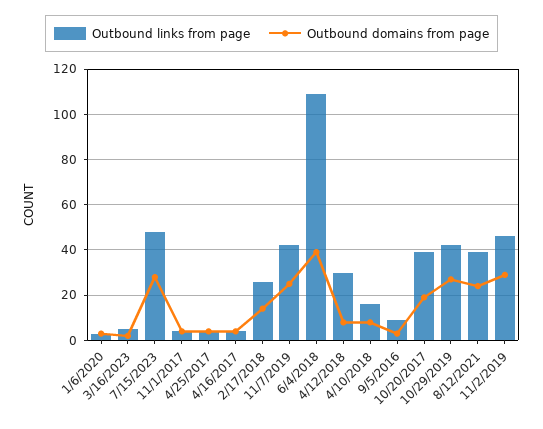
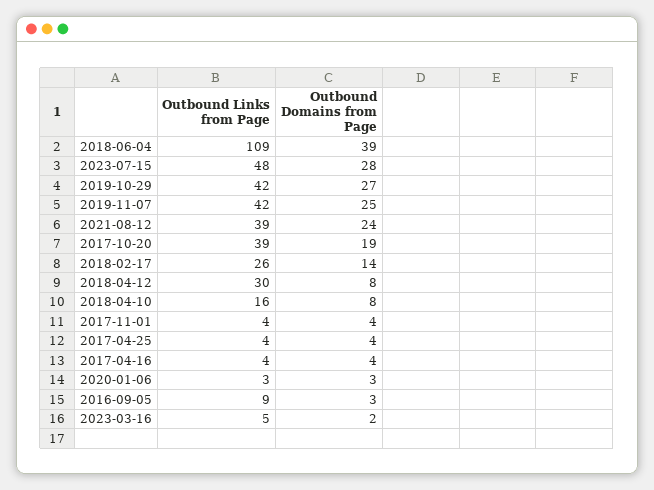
Outbound links from page, 11/2/2019: 45 -> none
Outbound domains from page, 11/2/2019: 30 -> none

